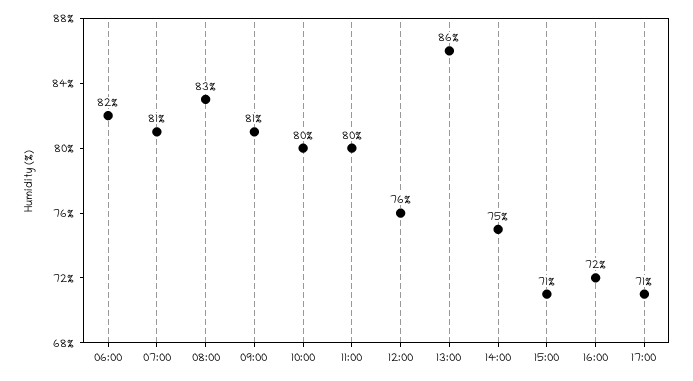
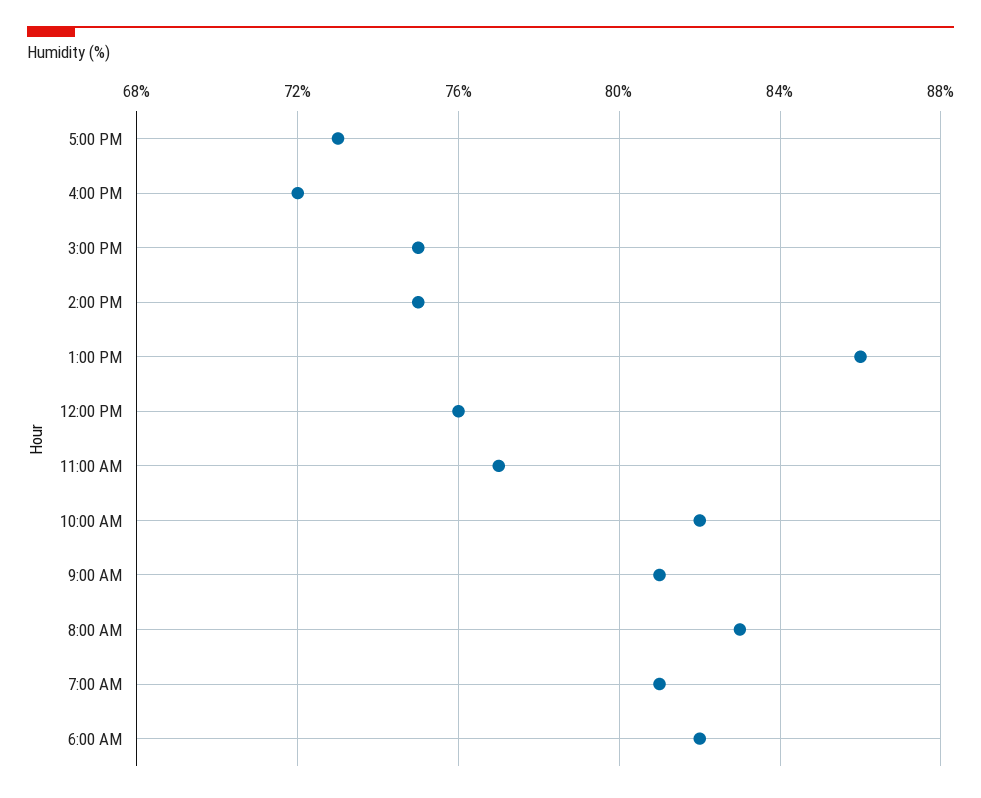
10:00: 80 -> 82
11:00: 80 -> 77
15:00: 71 -> 75
17:00: 71 -> 73

